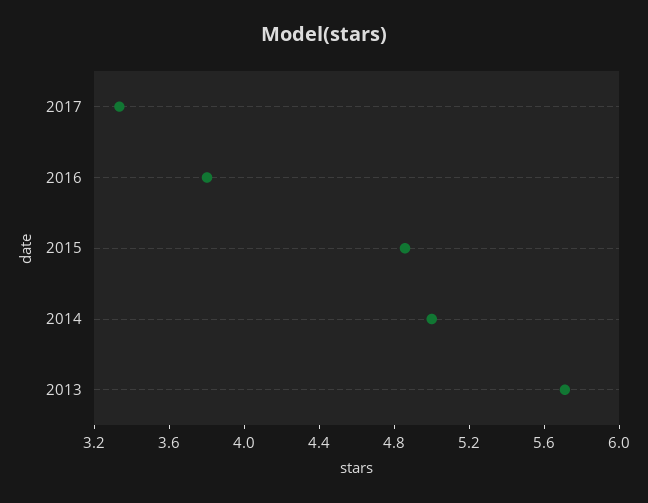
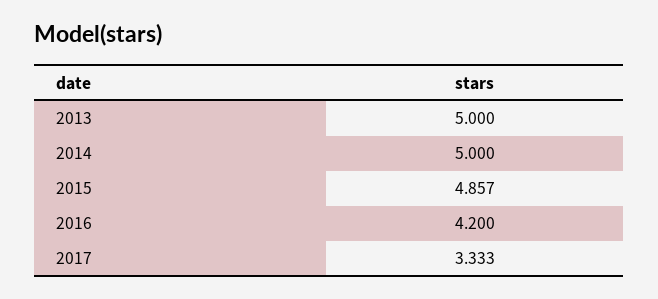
2016: 3.8 -> 4.2
2013: 5.7 -> 5

